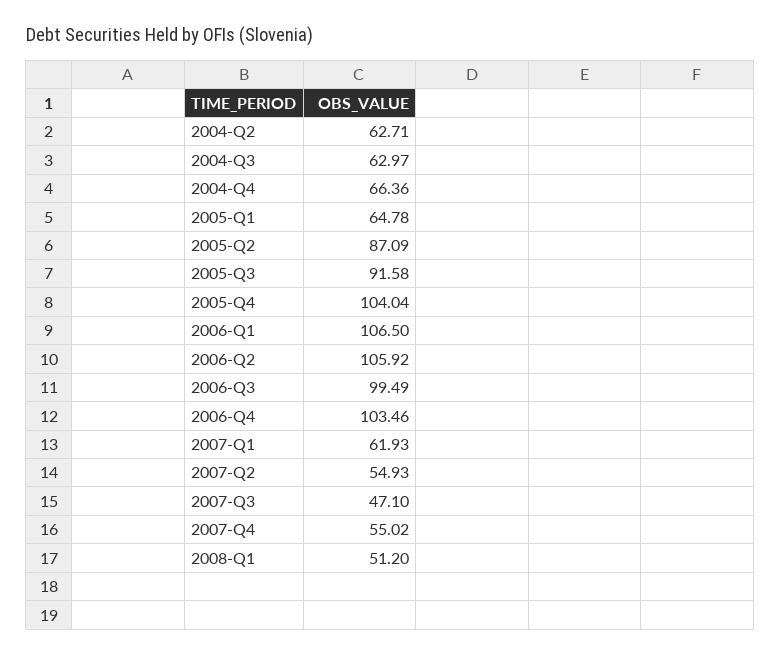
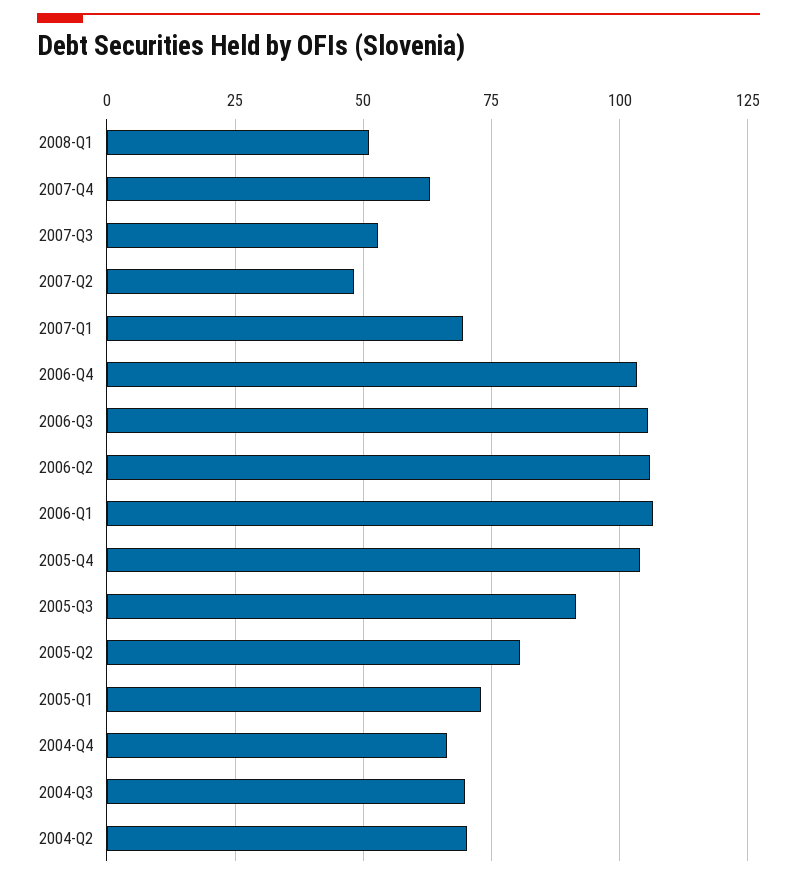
2004-Q2: 62.71 -> 70
2004-Q3: 62.97 -> 70
2005-Q1: 64.78 -> 72.5
2005-Q2: 87.09 -> 80
2006-Q3: 99.49 -> 105
2007-Q1: 61.93 -> 70
2007-Q2: 54.93 -> 47.5
2007-Q3: 47.1 -> 52.5
2007-Q4: 55.02 -> 62.5

